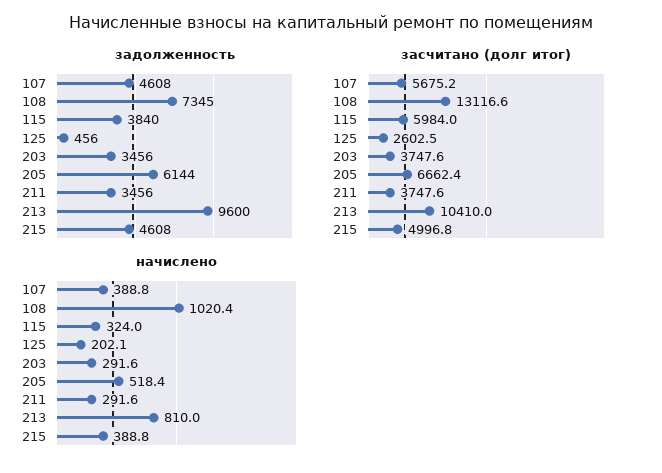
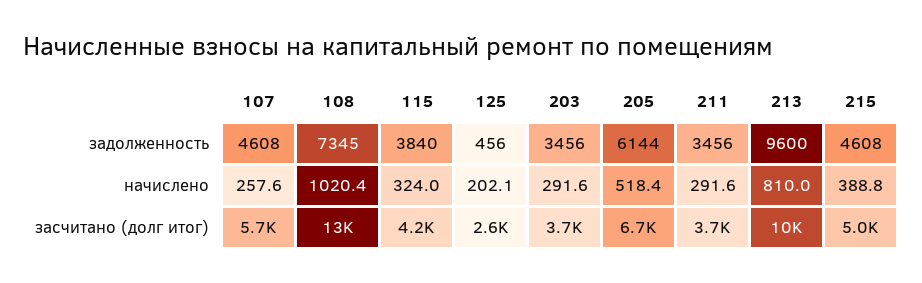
засчитано (долг итог), 115: 5984 -> 4200
начислено, 107: 388.8 -> 257.6

